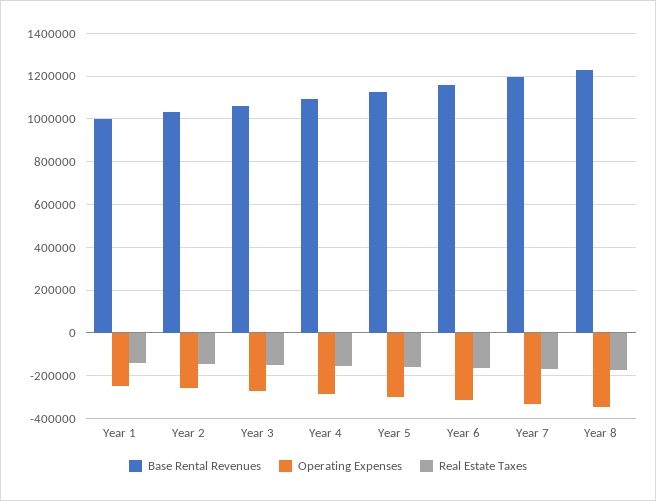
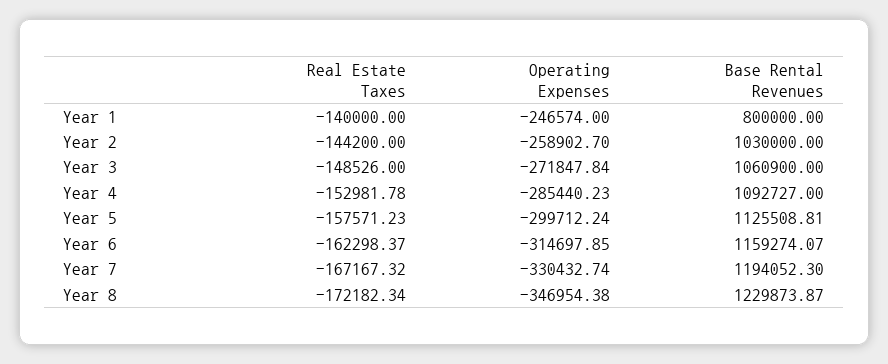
Base Rental Revenues, Year 1: 1000000 -> 800000

